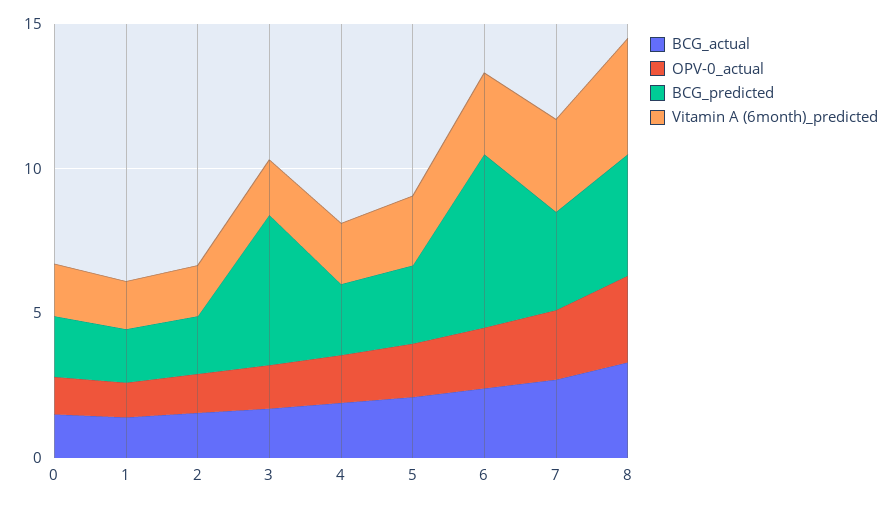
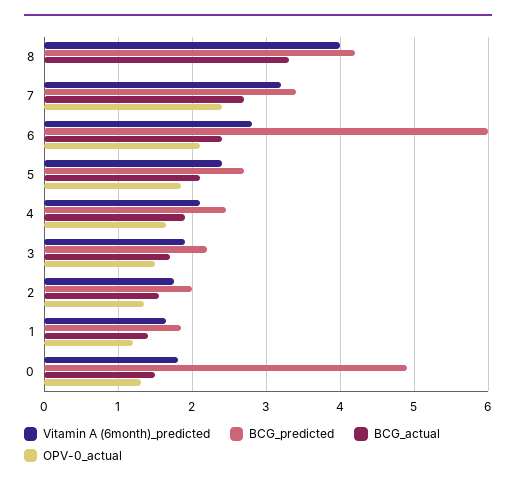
BCG_predicted, 0: 2 -> 4.9
BCG_predicted, 3: 5 -> 2.2
OPV-0_actual, 8: 3 -> 0

